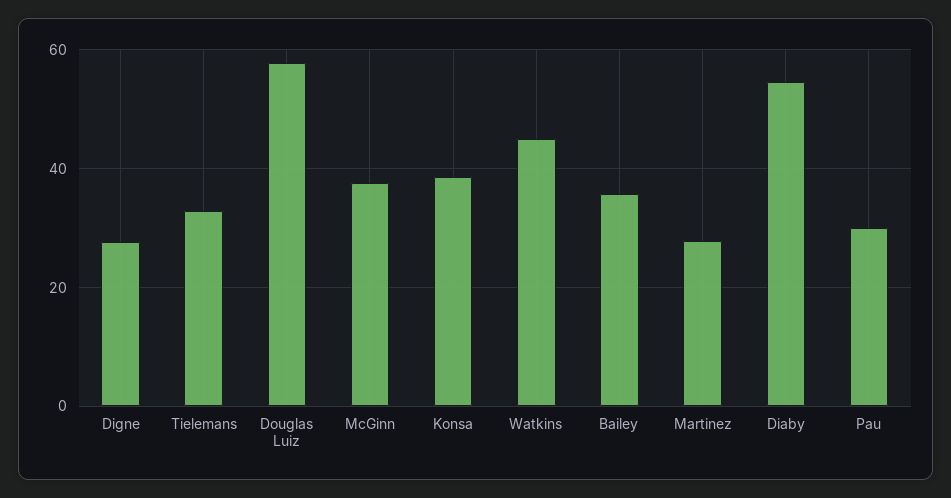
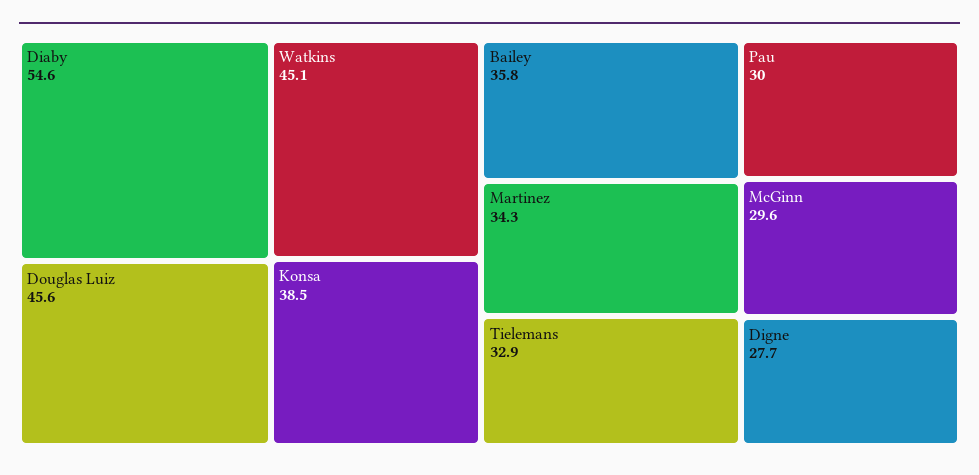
Douglas Luiz: 58 -> 45.6
McGinn: 38 -> 29.6
Martinez: 28 -> 34.3

